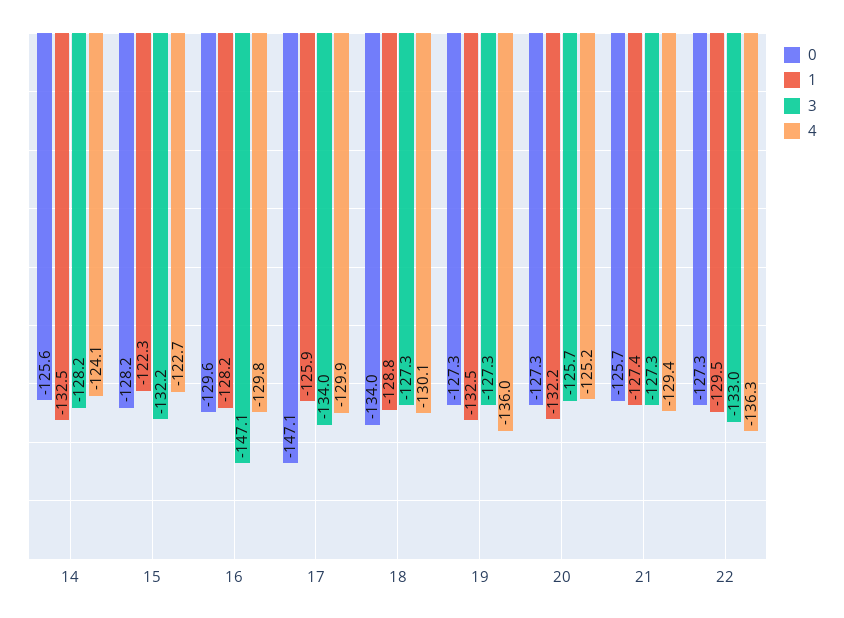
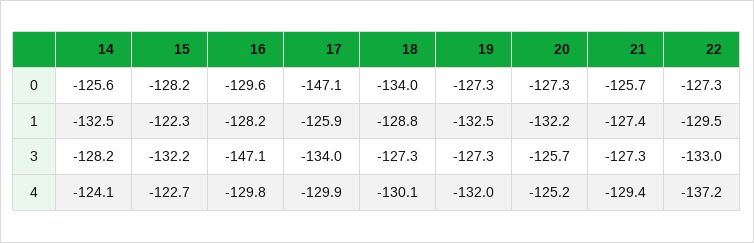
4, 19: -136 -> -132
4, 22: -136.3 -> -137.2

